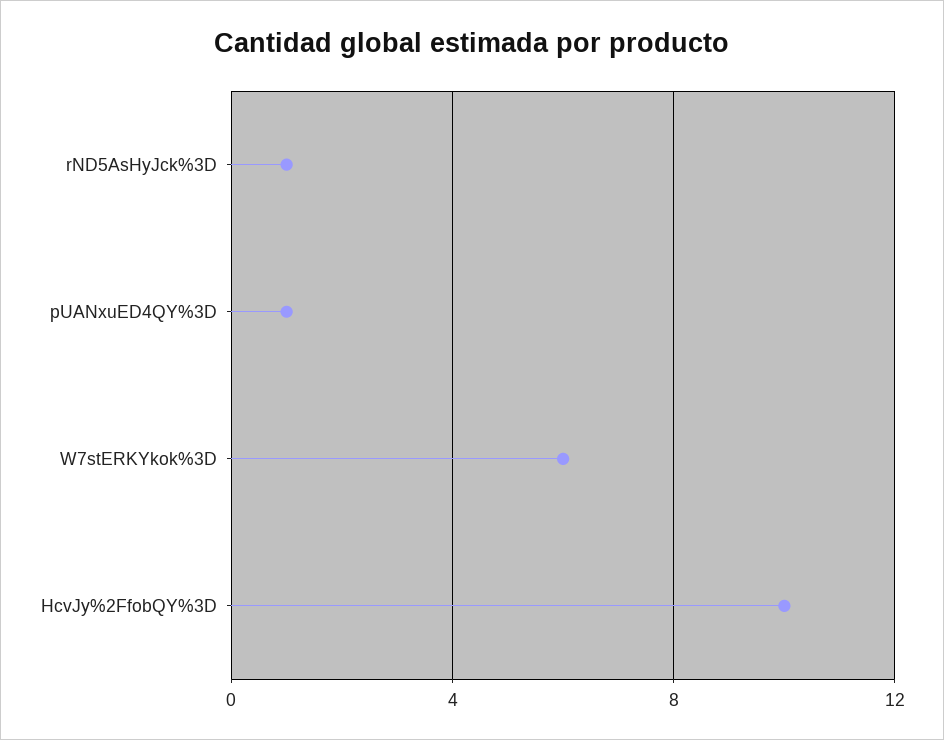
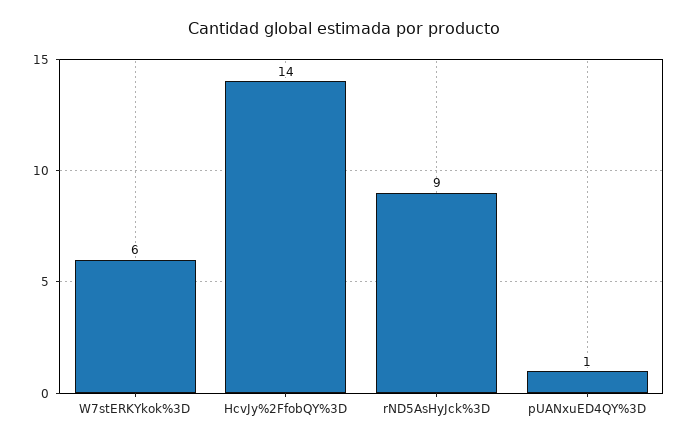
rND5AsHyJck%3D: 1 -> 9
HcvJy%2FfobQY%3D: 10 -> 14

